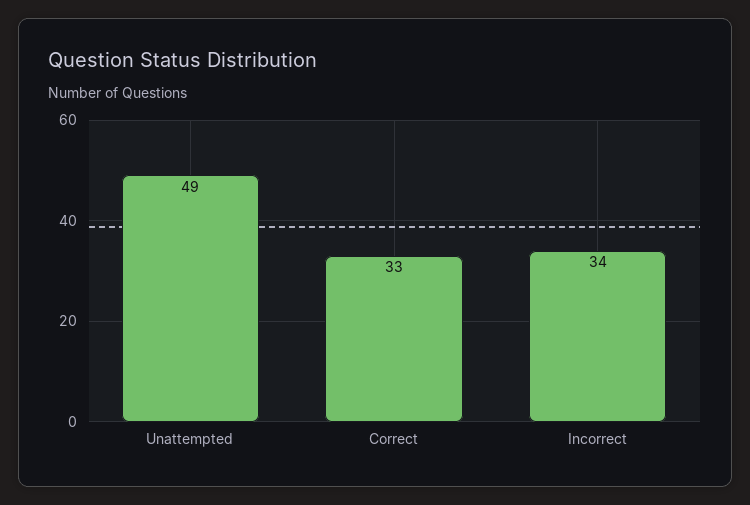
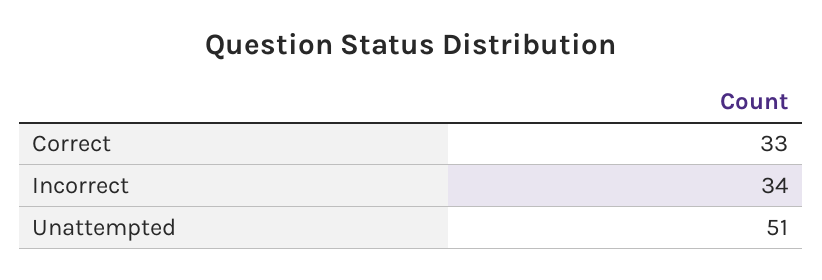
Unattempted: 49 -> 51

